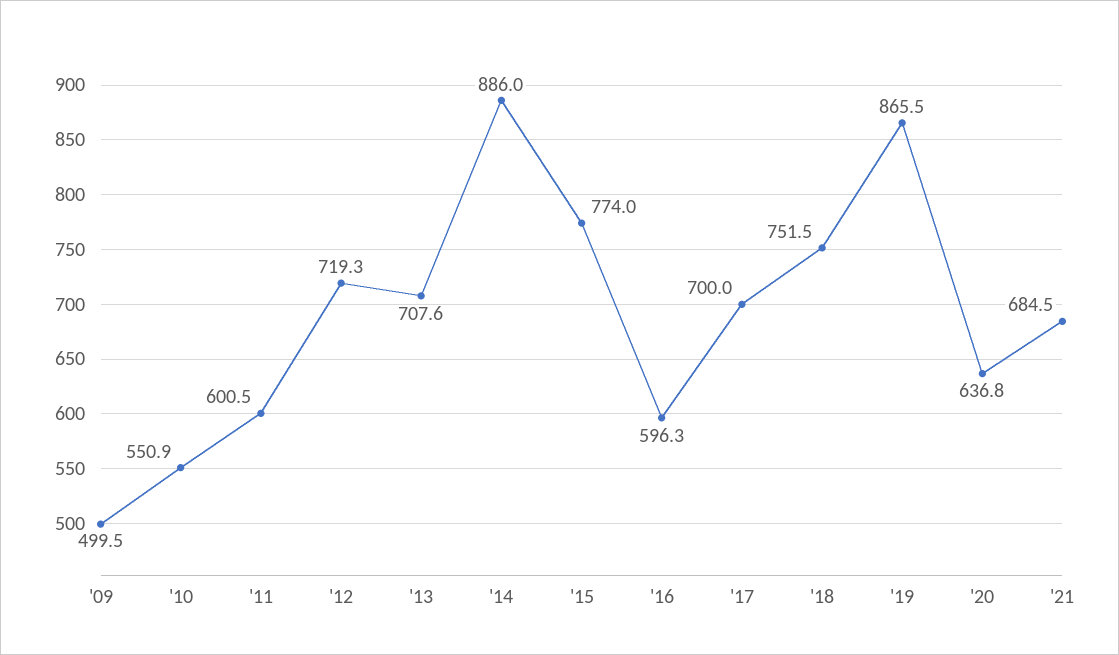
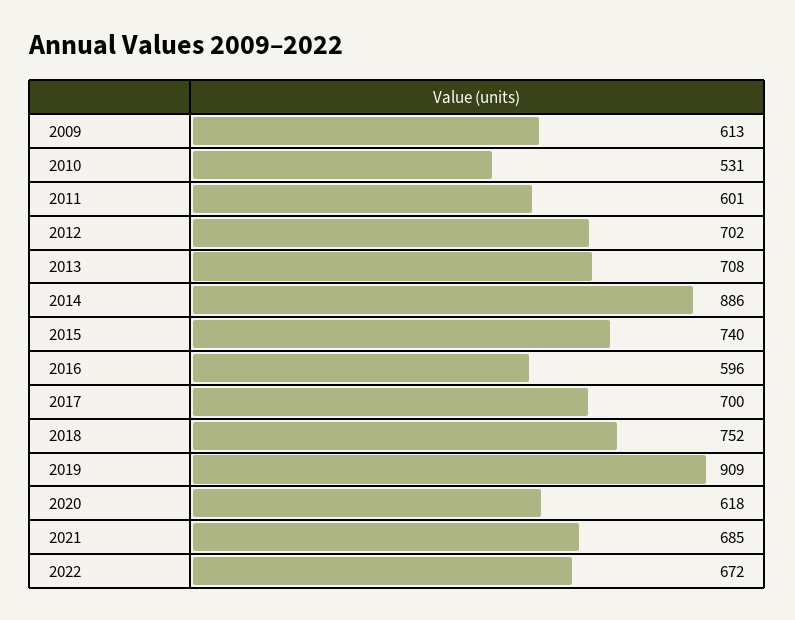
'09: 499.5 -> 613
'10: 550.9 -> 531
'12: 719.3 -> 702
'15: 774 -> 740
'19: 865.5 -> 909
'20: 636.8 -> 618
2022: none -> 672

